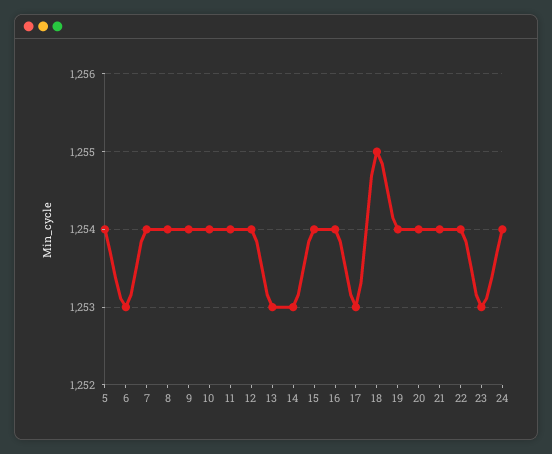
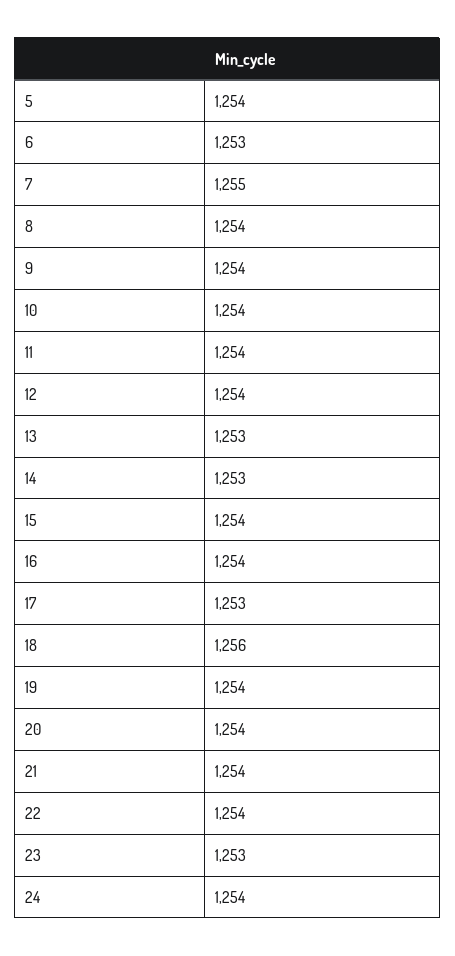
7: 1254 -> 1255
18: 1255 -> 1256

